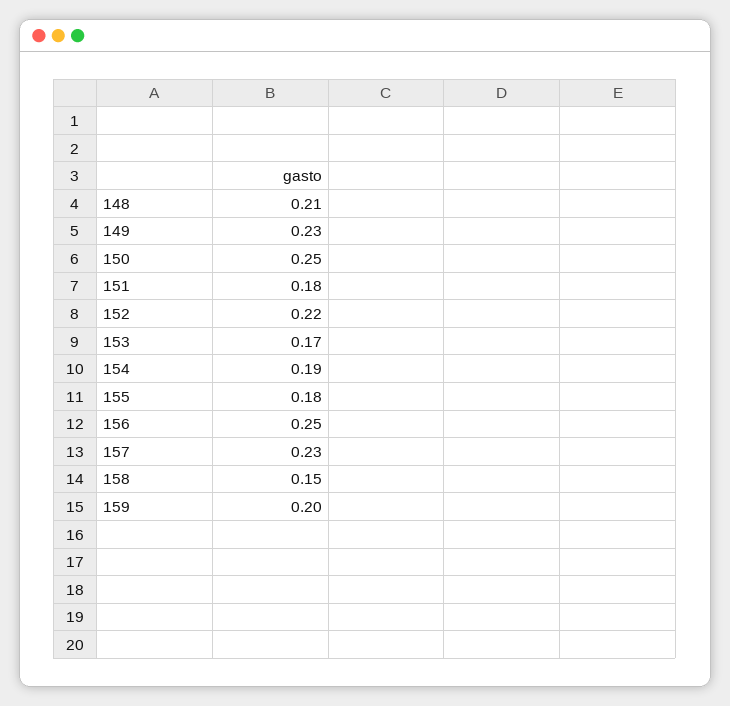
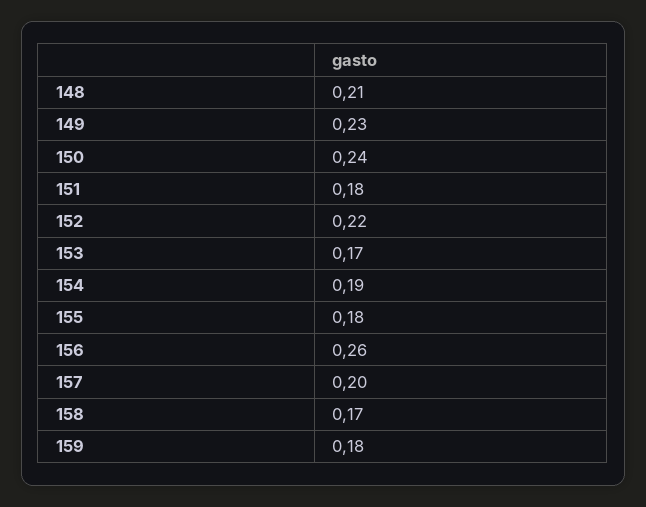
150: 0.25 -> 0.24
156: 0.25 -> 0.26
157: 0.23 -> 0.2
158: 0.15 -> 0.17
159: 0.2 -> 0.18

